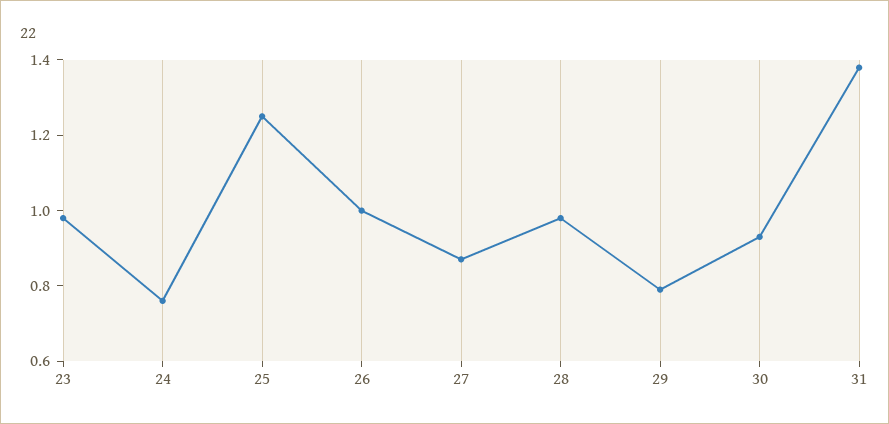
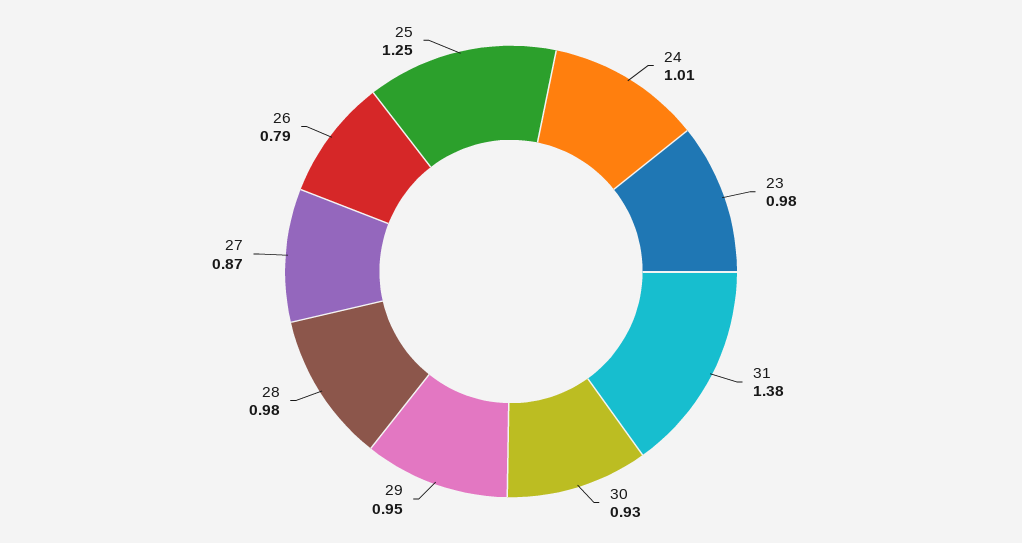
24: 0.75 -> 1.01
26: 1 -> 0.79
29: 0.8 -> 0.95

